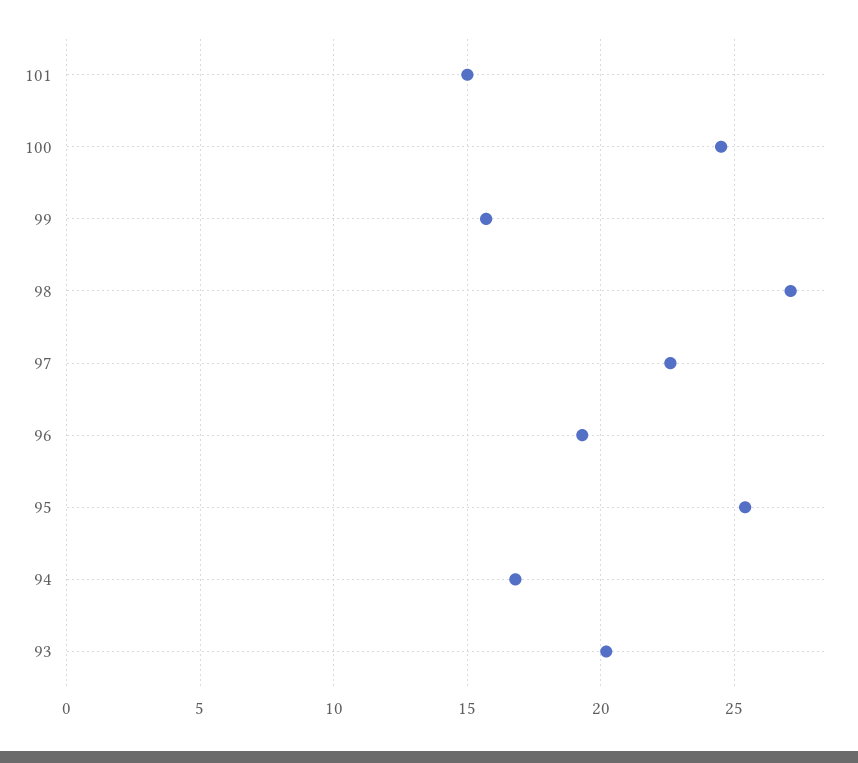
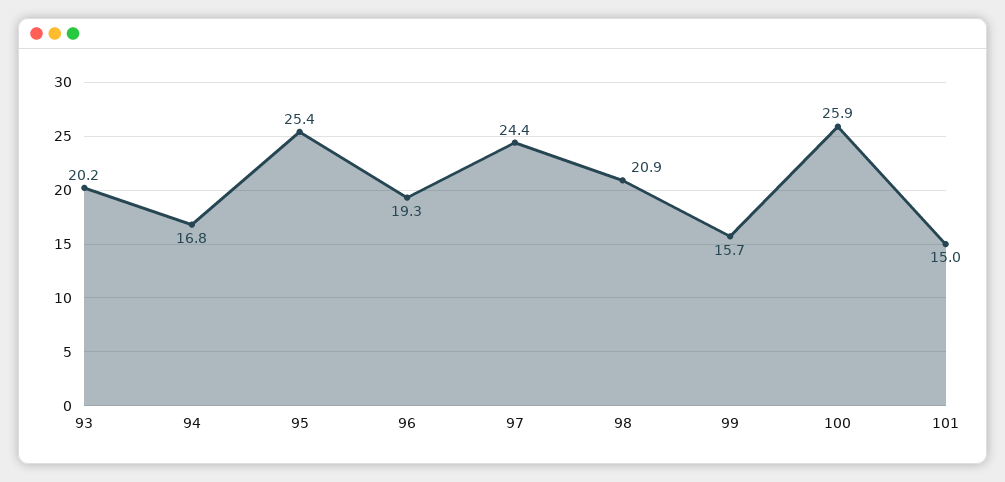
100: 24.5 -> 25.9
98: 27 -> 20.9
97: 22.5 -> 24.4

